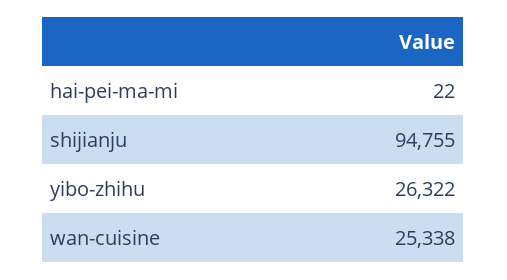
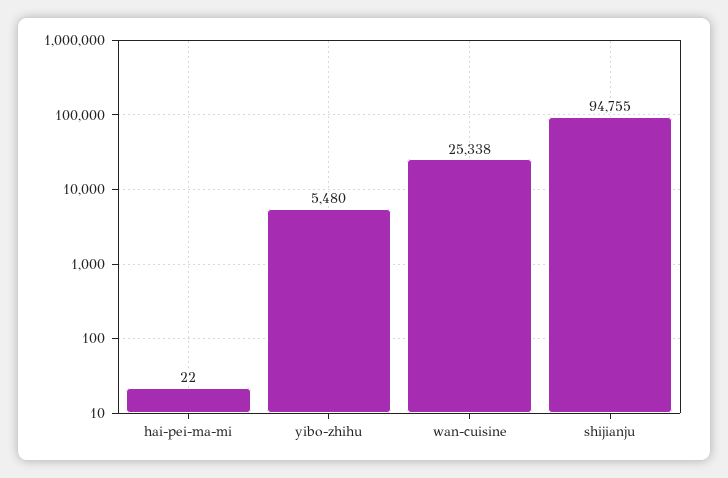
yibo-zhihu: 26322 -> 5480

